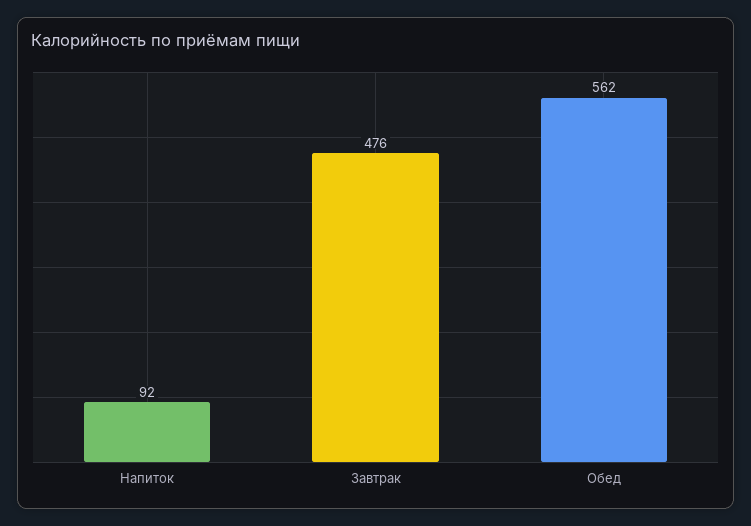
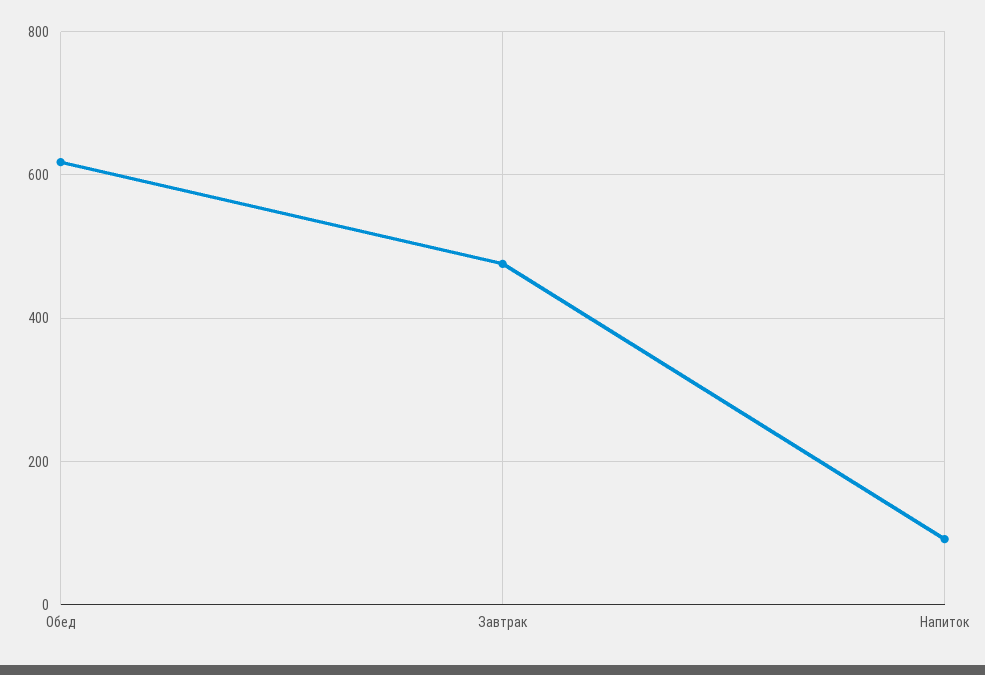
Обед: 562 -> 620

